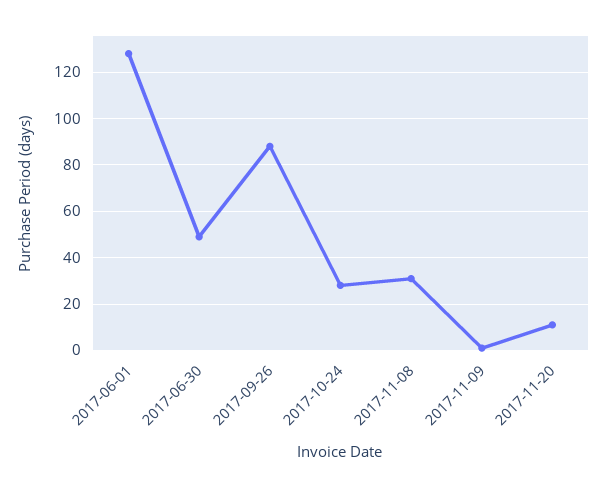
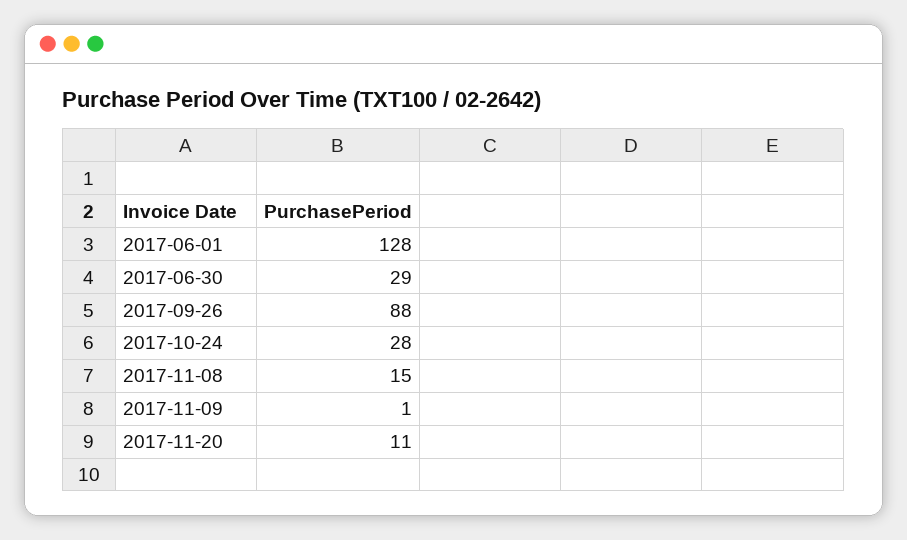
2017-06-30: 50 -> 29
2017-11-08: 30 -> 15

